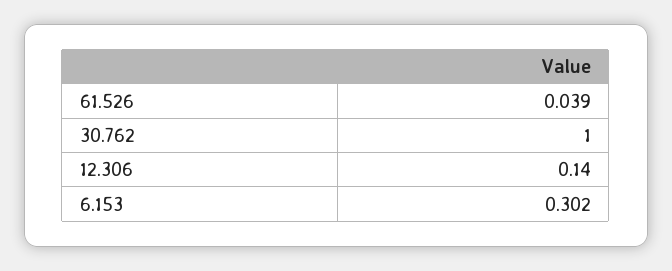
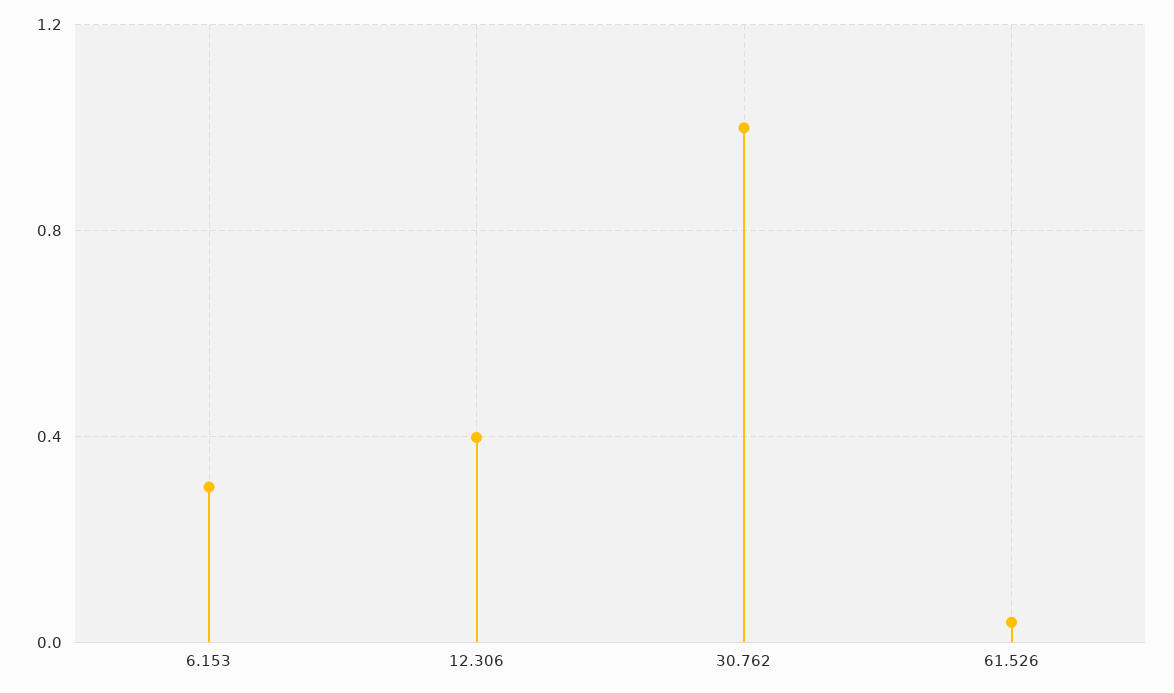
12.306: 0.14 -> 0.4

